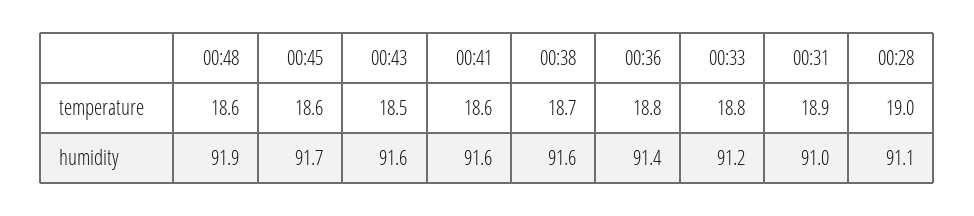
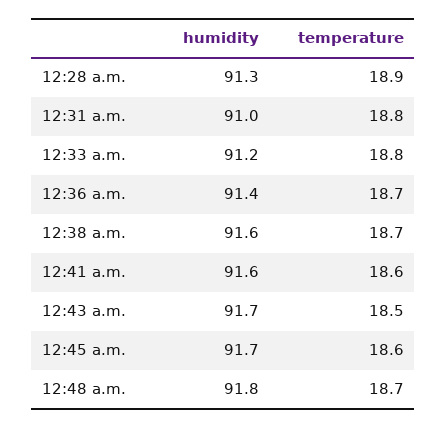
00:48, temperature: 18.6 -> 18.7
00:36, temperature: 18.8 -> 18.7
00:31, temperature: 18.9 -> 18.8
00:28, temperature: 19 -> 18.9
00:48, humidity: 91.9 -> 91.8
00:43, humidity: 91.6 -> 91.7
00:28, humidity: 91.1 -> 91.3

